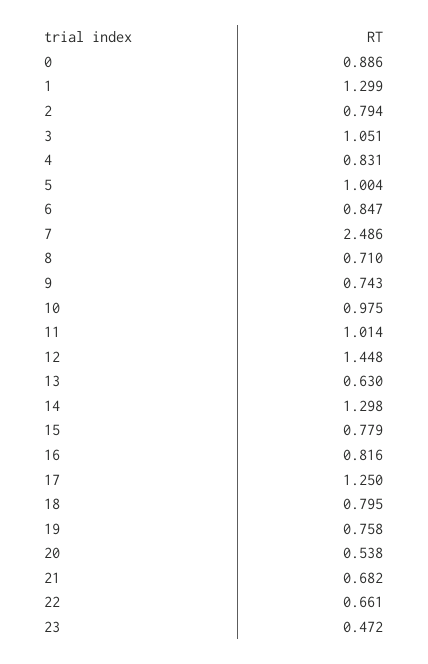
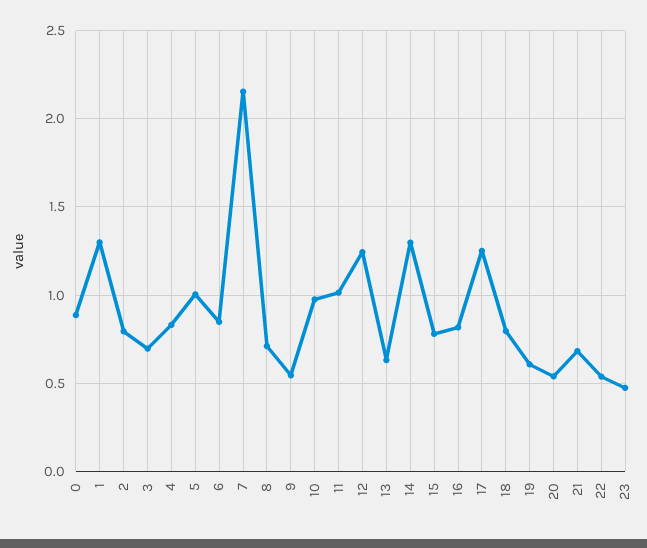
3: 1.051 -> 0.7
7: 2.486 -> 2.15
9: 0.743 -> 0.55
12: 1.448 -> 1.25
19: 0.758 -> 0.6
22: 0.661 -> 0.55

